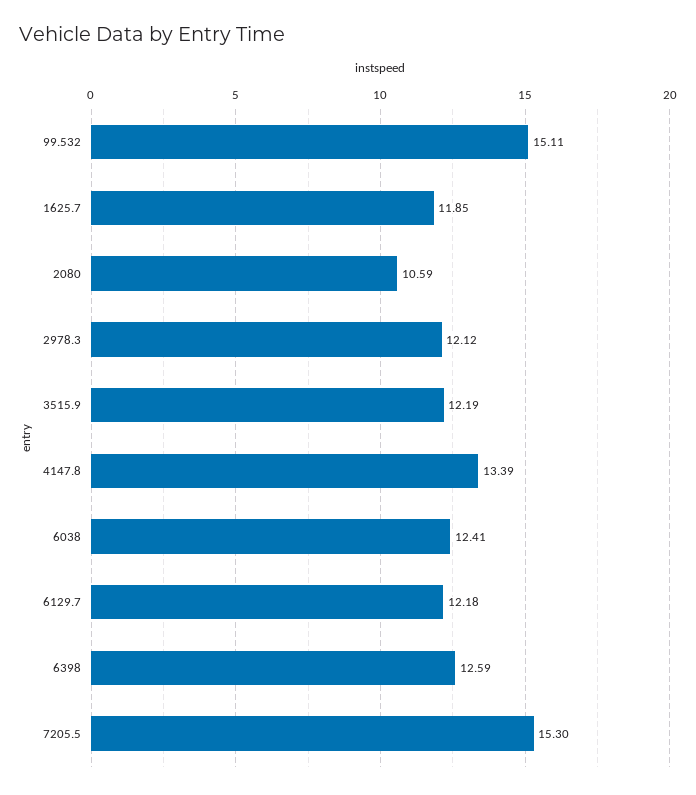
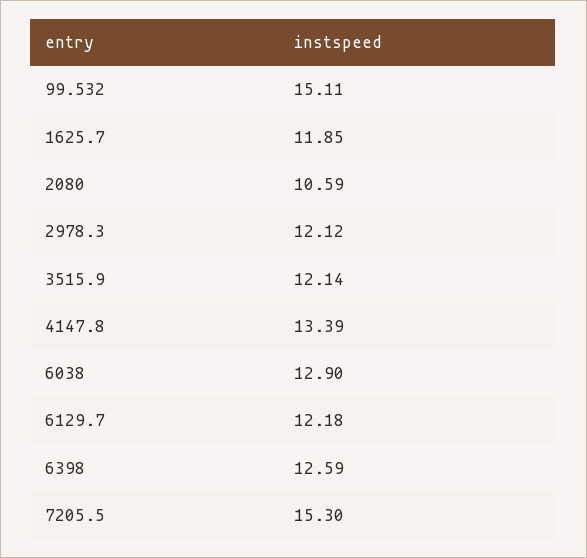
3515.9: 12.19 -> 12.14
6038: 12.41 -> 12.9

